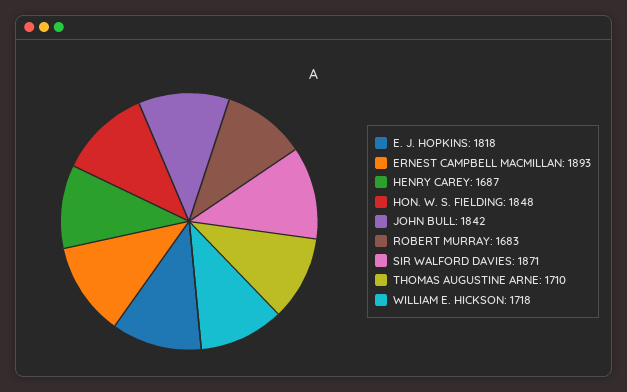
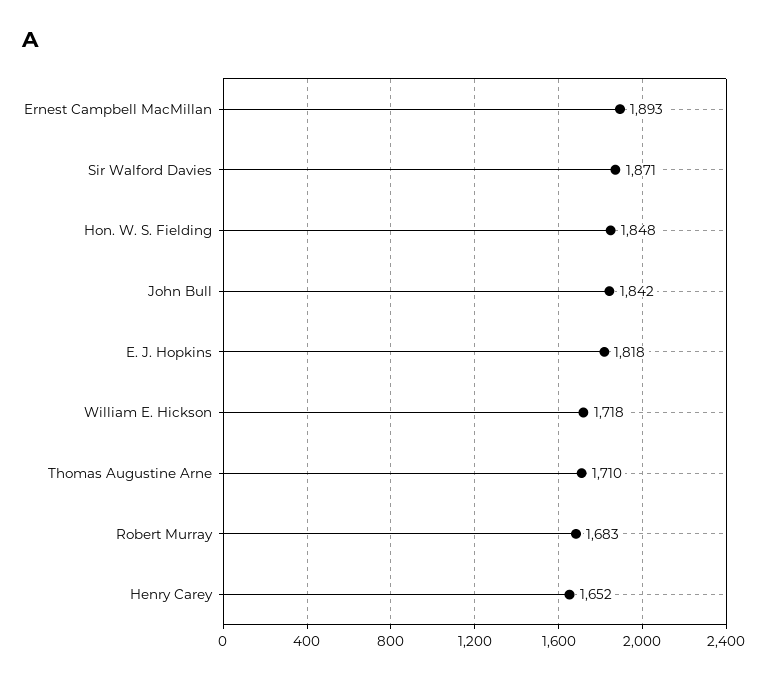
HENRY CAREY: 1687 -> 1652

